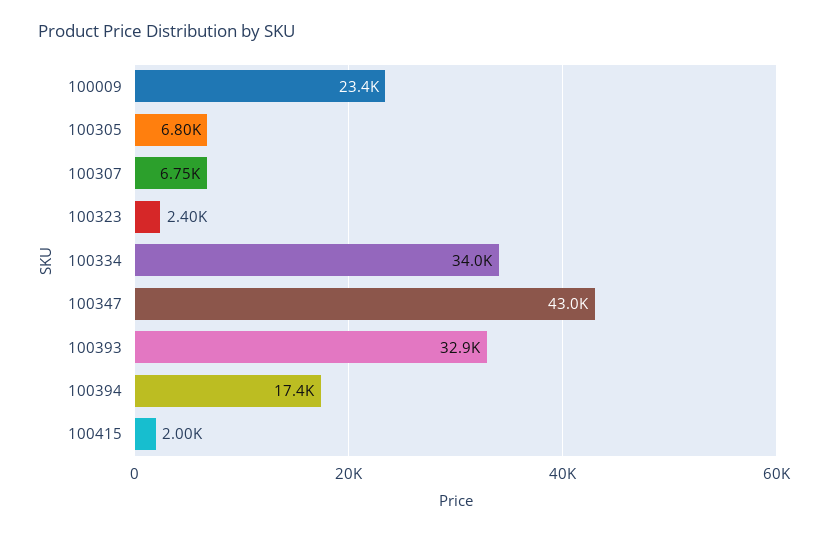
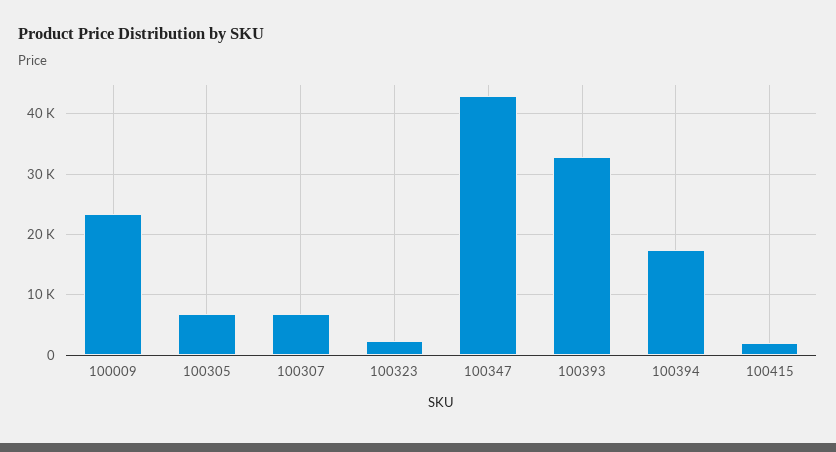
100334: 34000 -> none

